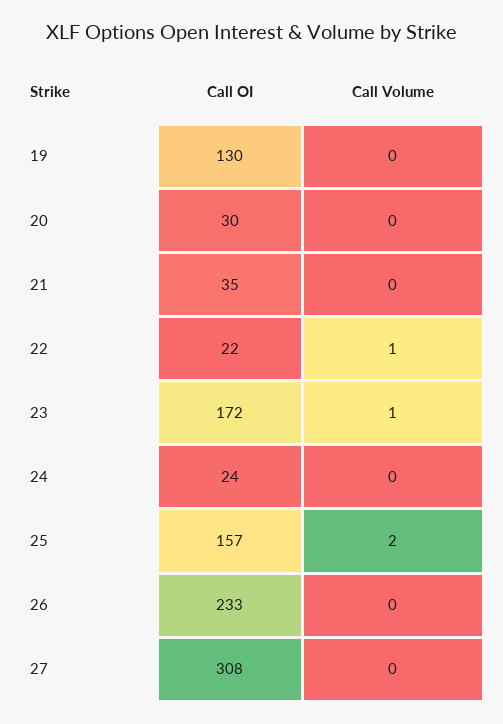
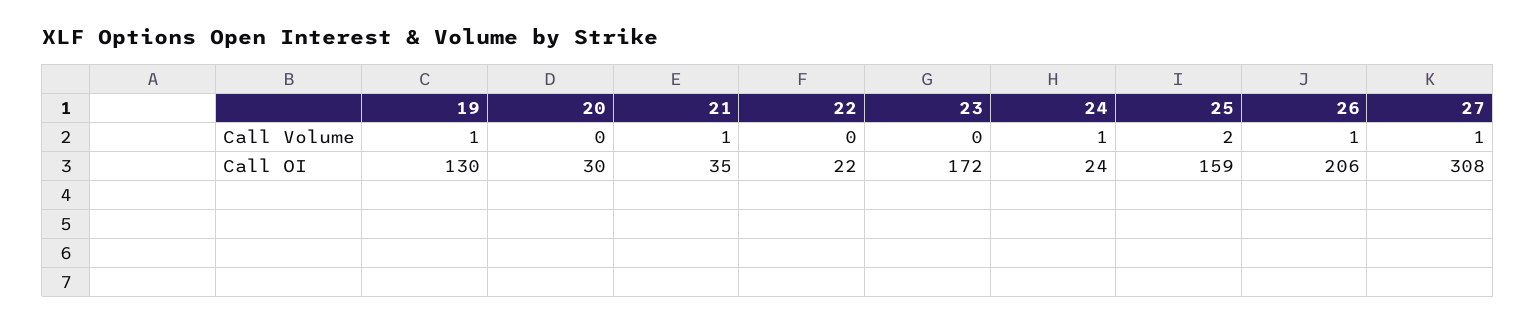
Call Volume, 19: 0 -> 1
Call Volume, 21: 0 -> 1
Call Volume, 22: 1 -> 0
Call Volume, 23: 1 -> 0
Call Volume, 24: 0 -> 1
Call OI, 25: 157 -> 159
Call OI, 26: 233 -> 206
Call Volume, 26: 0 -> 1
Call Volume, 27: 0 -> 1

